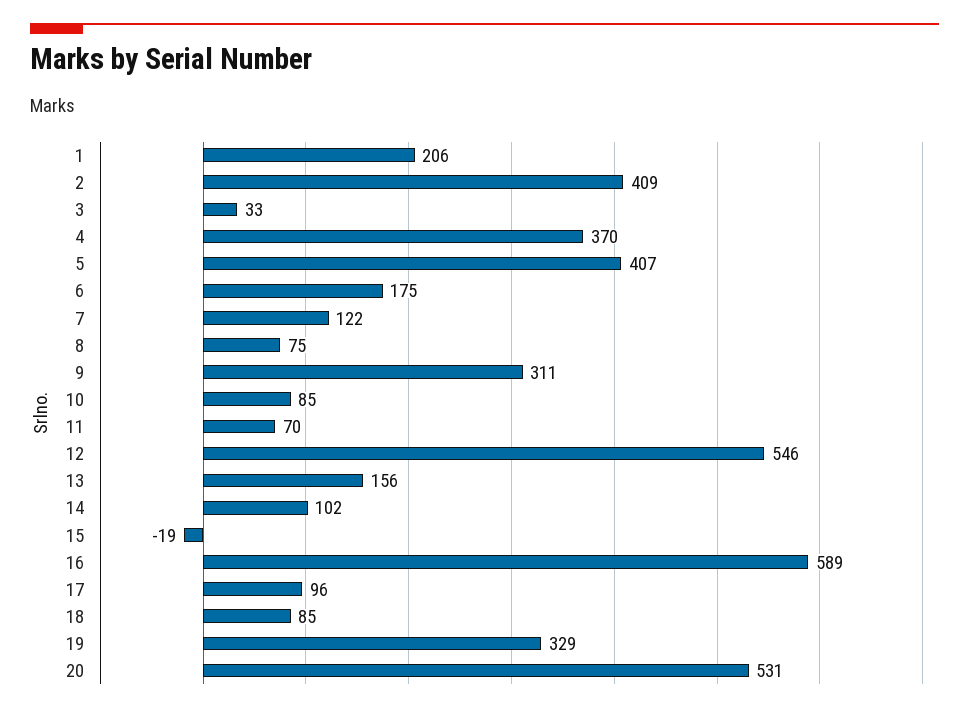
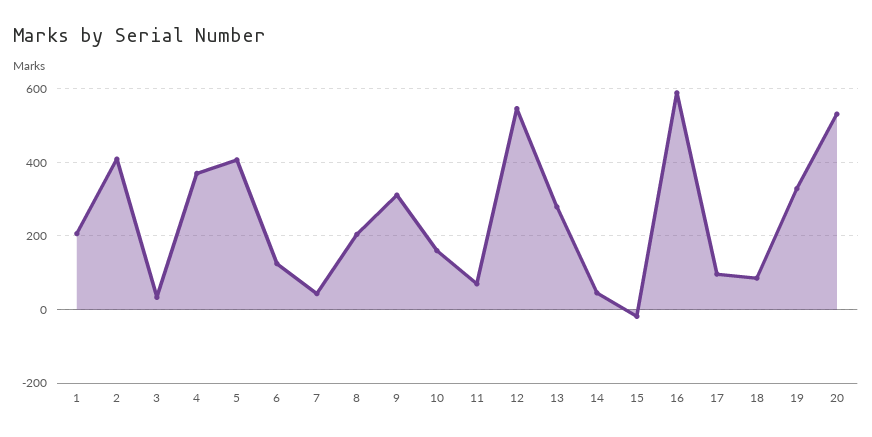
6: 175 -> 120
7: 122 -> 40
8: 75 -> 200
10: 85 -> 160
13: 156 -> 280
14: 102 -> 40

